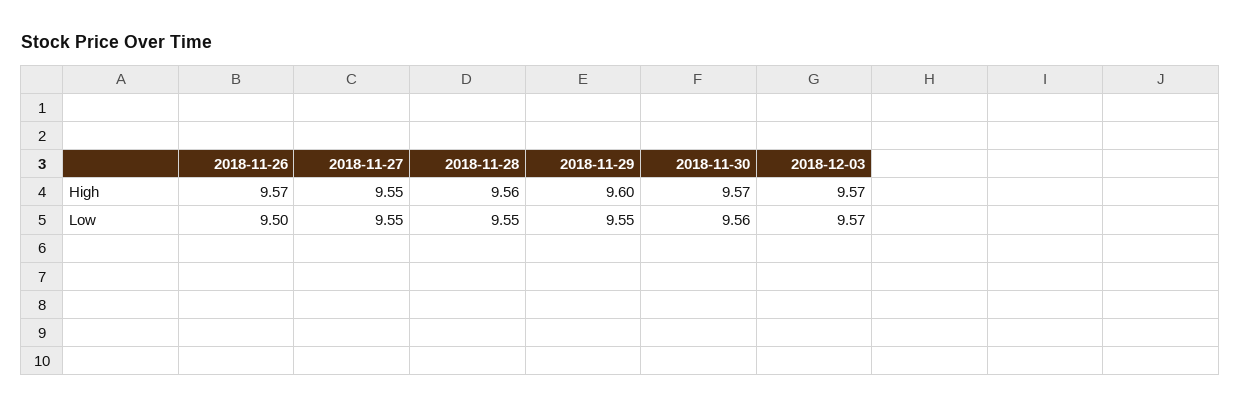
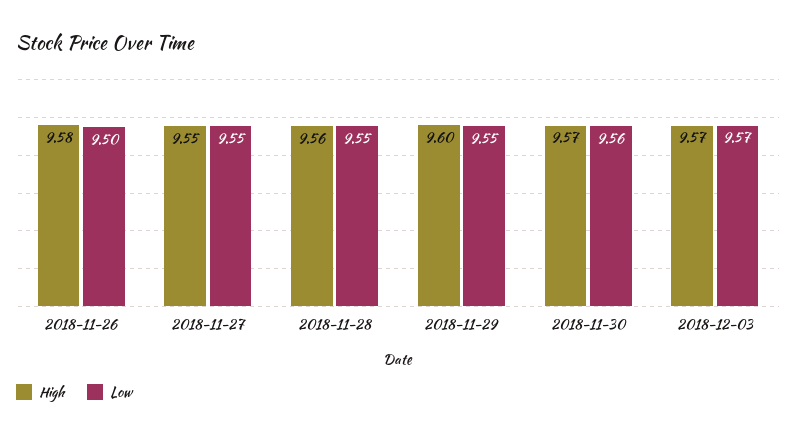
High, 2018-11-26: 9.57 -> 9.58

